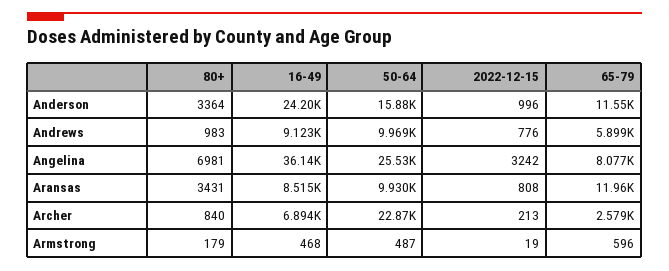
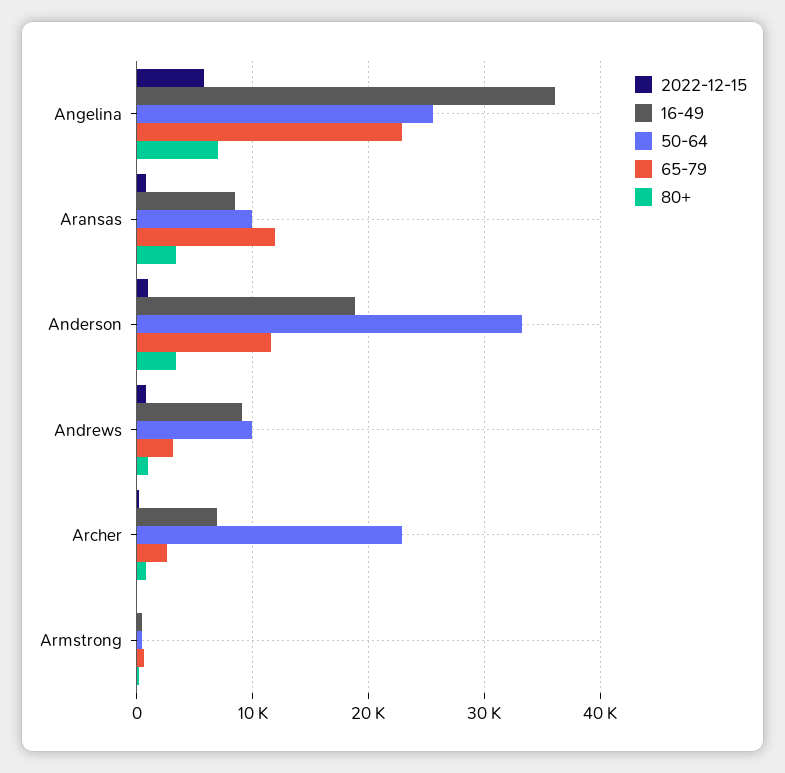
16-49, Anderson: 24200 -> 19000
50-64, Anderson: 15880 -> 33000
65-79, Andrews: 5899 -> 3000
2022-12-15, Angelina: 3242 -> 6000
65-79, Angelina: 8077 -> 23000

